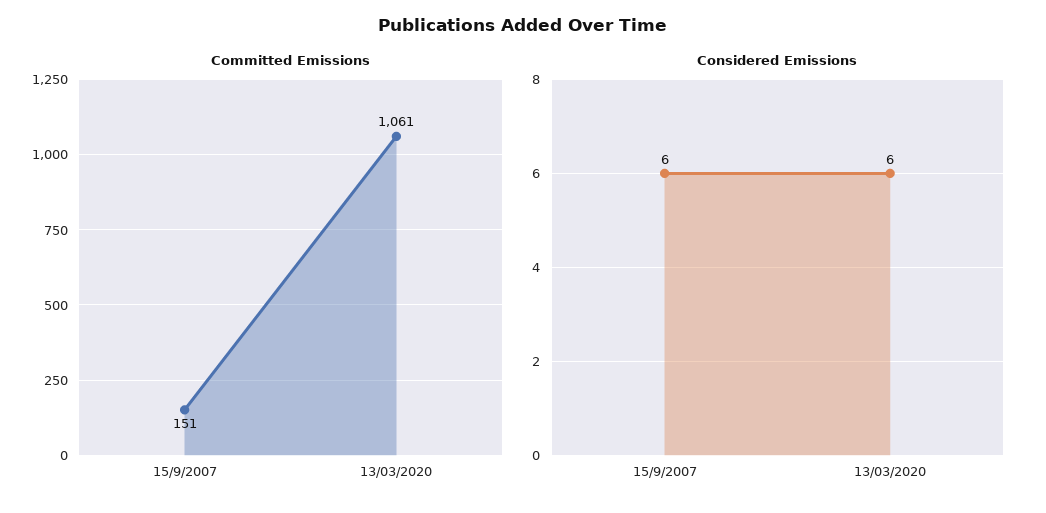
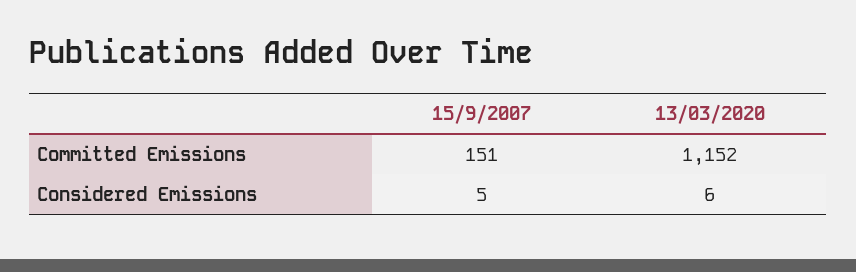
Committed Emissions, 13/03/2020: 1061 -> 1152
Considered Emissions, 15/9/2007: 6 -> 5

